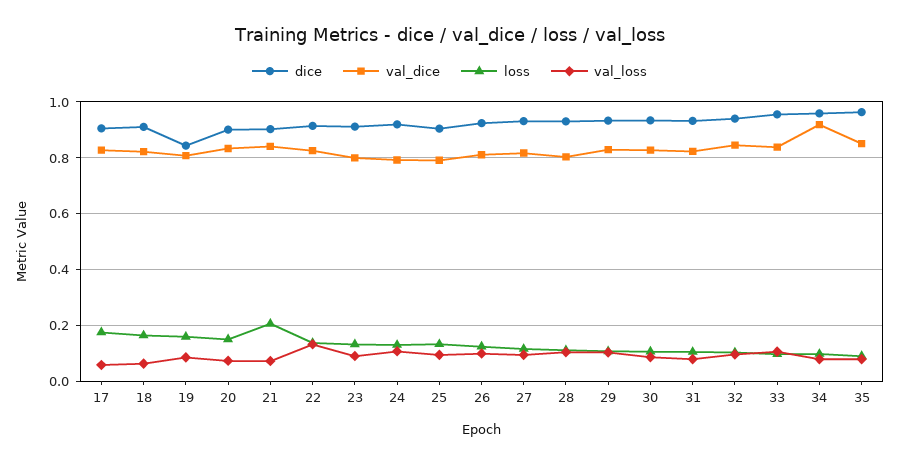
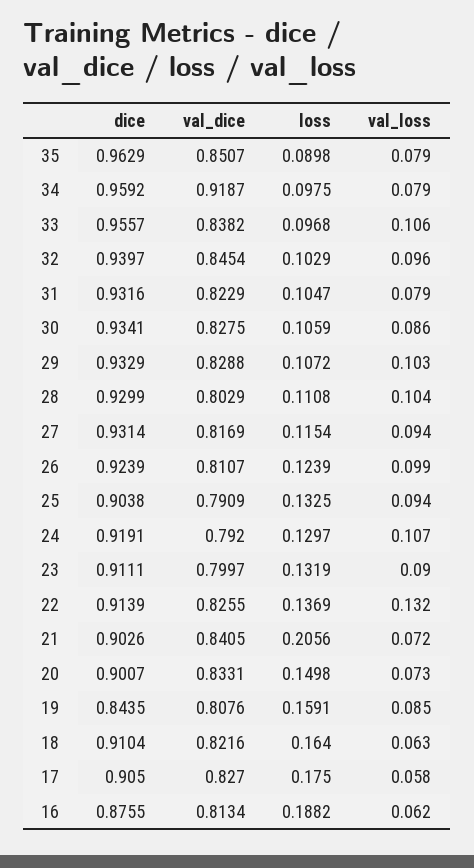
dice, 16: none -> 0.8755
val_dice, 16: none -> 0.8134
loss, 16: none -> 0.1882
val_loss, 16: none -> 0.062

